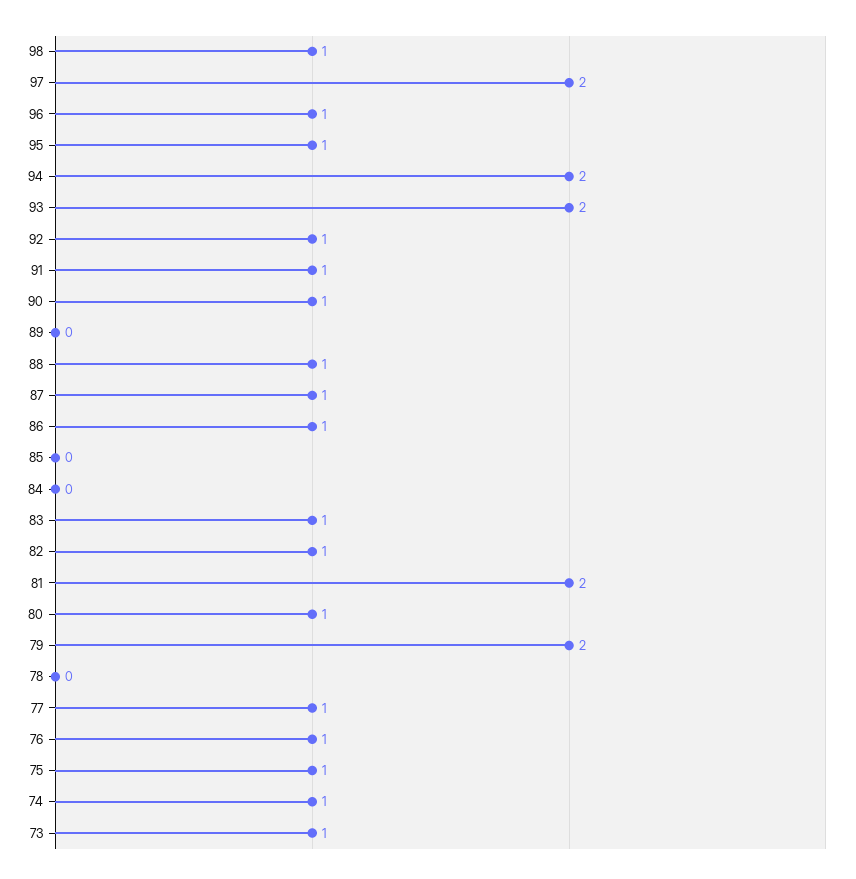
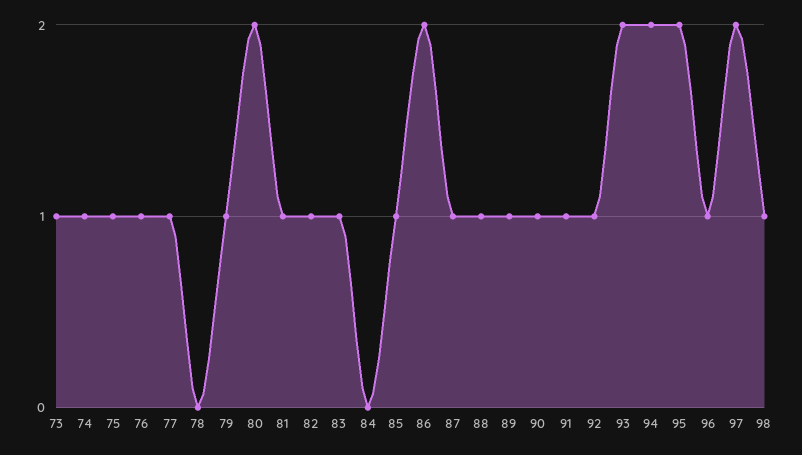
95: 1 -> 2
89: 0 -> 1
86: 1 -> 2
85: 0 -> 1
81: 2 -> 1
80: 1 -> 2
79: 2 -> 1

